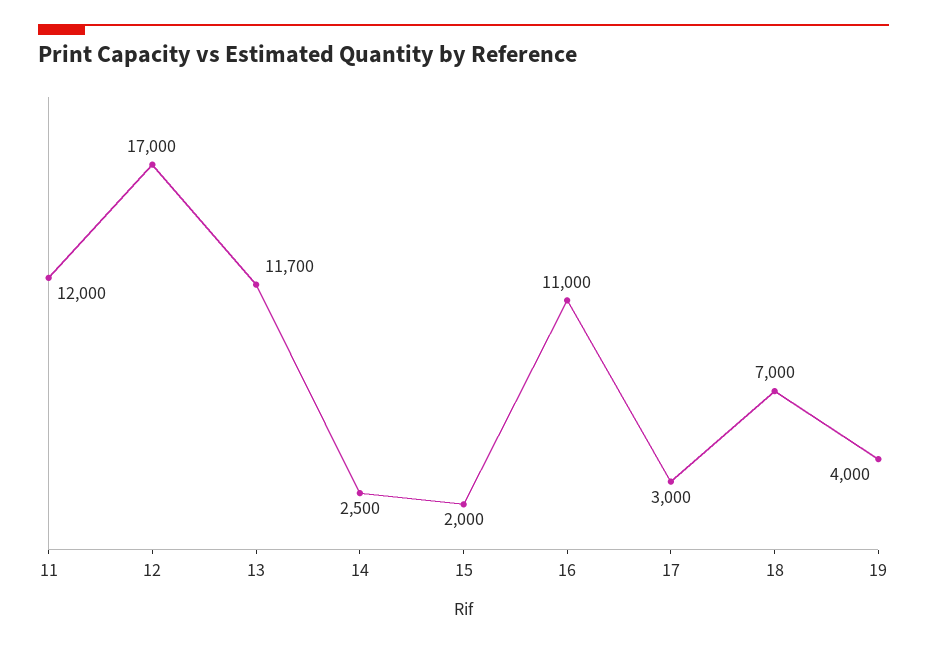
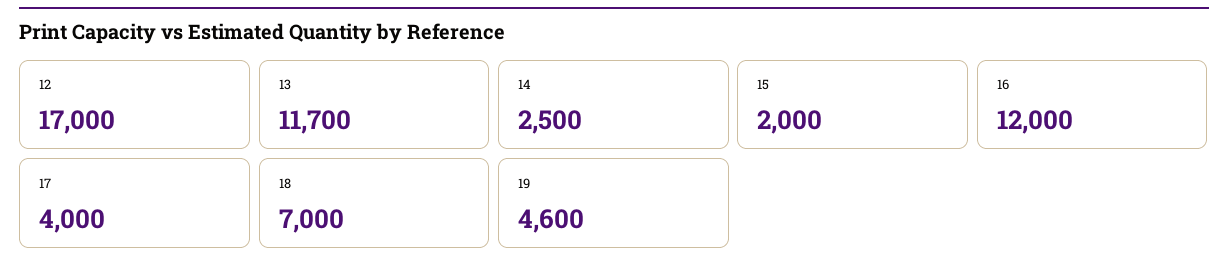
11: 12000 -> none
16: 11000 -> 12000
17: 3000 -> 4000
19: 4000 -> 4600

